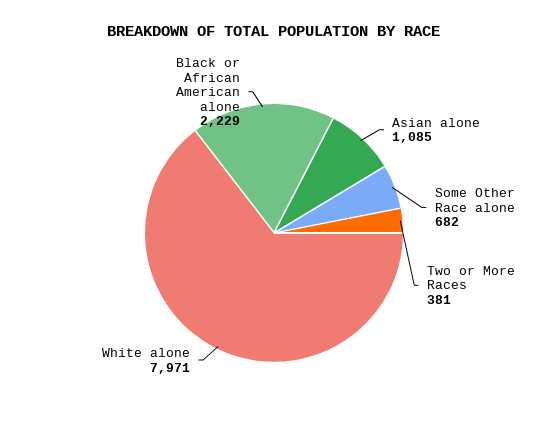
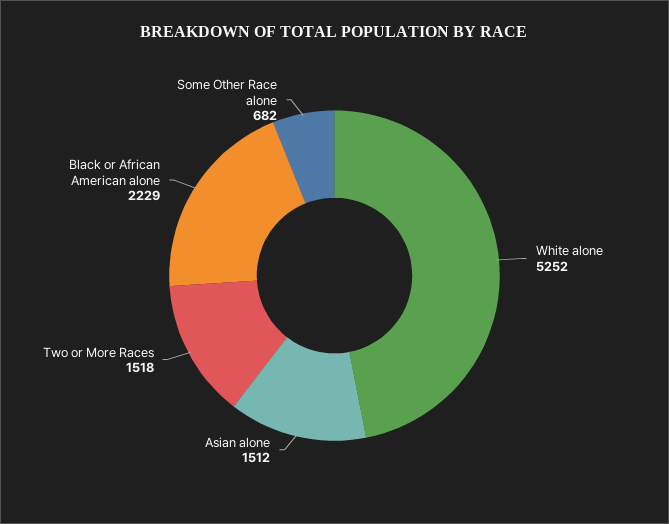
Asian alone: 1085 -> 1512
Two or More Races: 381 -> 1518
White alone: 7971 -> 5252

